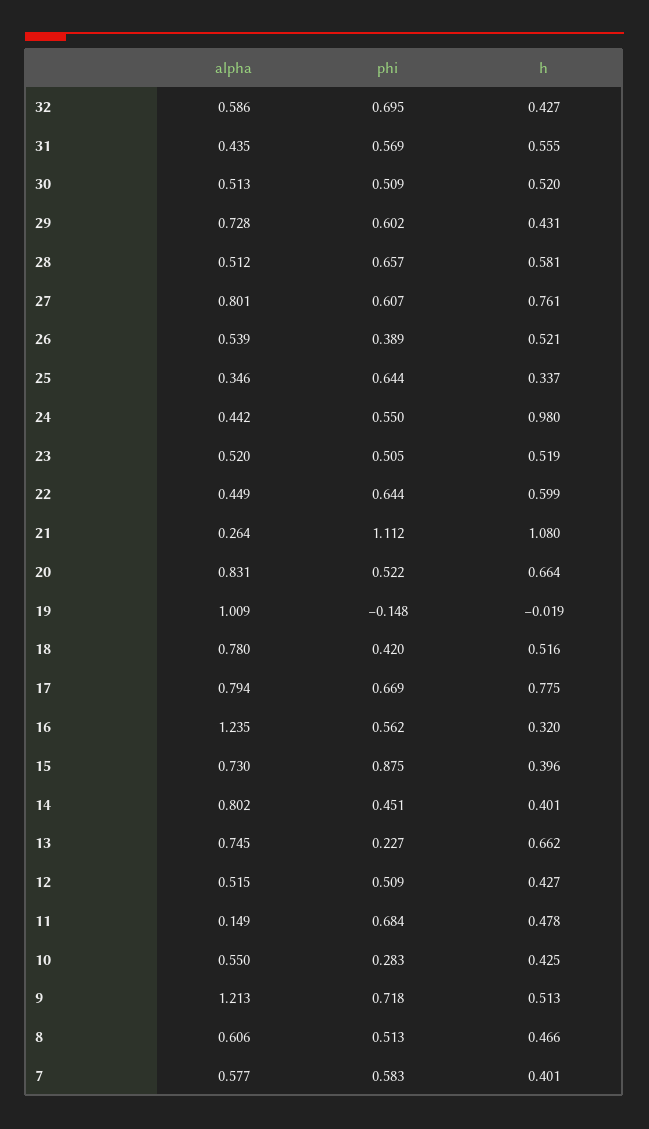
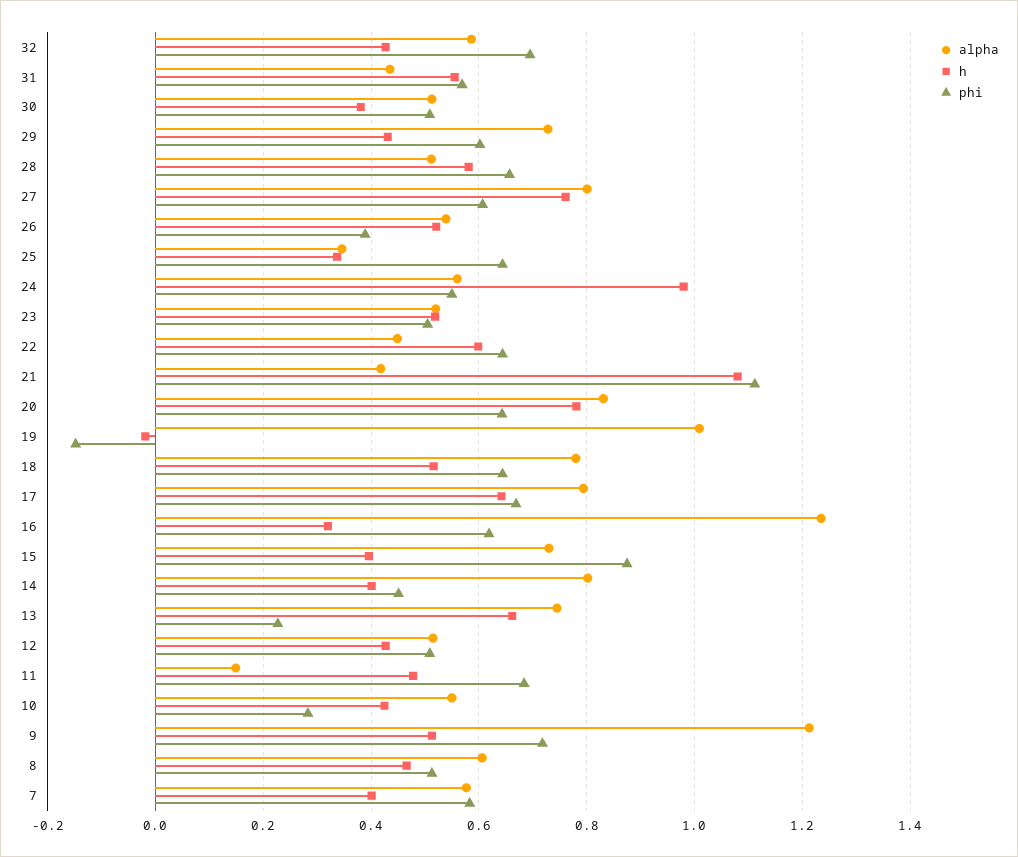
h, 30: 0.52 -> 0.38
alpha, 24: 0.442 -> 0.56
alpha, 21: 0.264 -> 0.42
phi, 20: 0.522 -> 0.64
h, 20: 0.664 -> 0.78
phi, 18: 0.42 -> 0.64
h, 17: 0.775 -> 0.64
phi, 16: 0.562 -> 0.62

